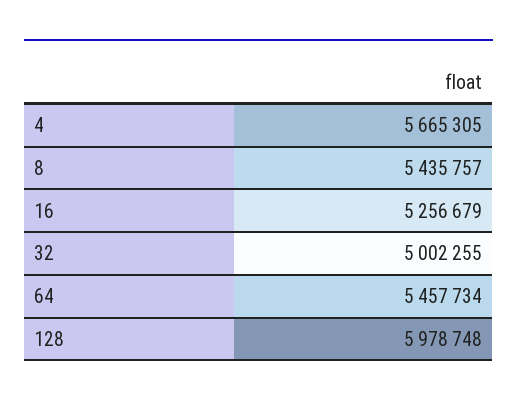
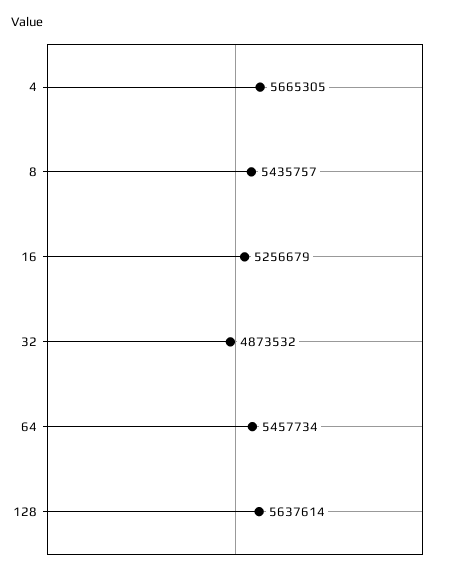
32: 5002255 -> 4873532
128: 5978748 -> 5637614

